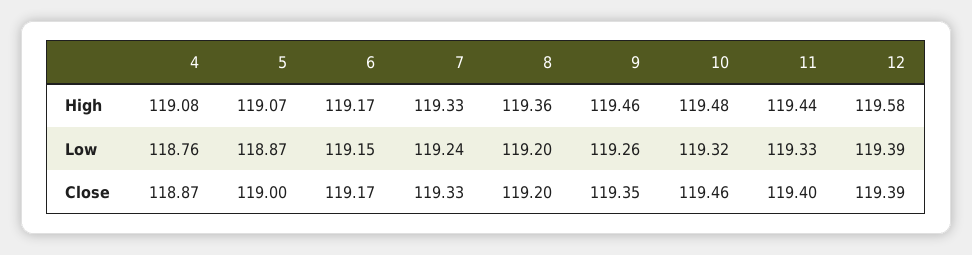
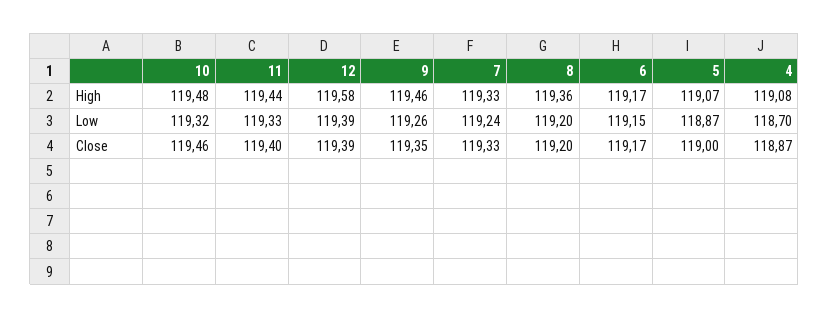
4, Low: 118.76 -> 118.7

